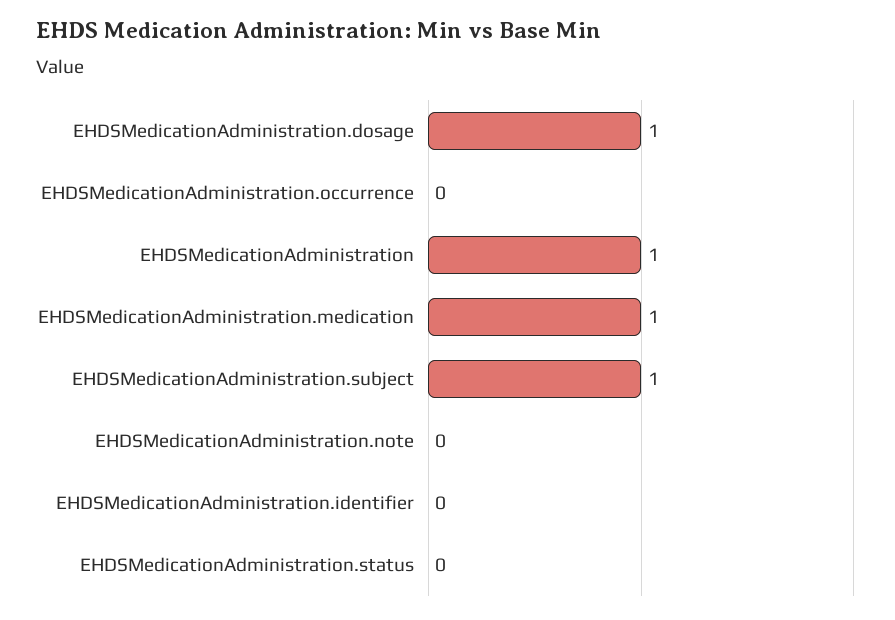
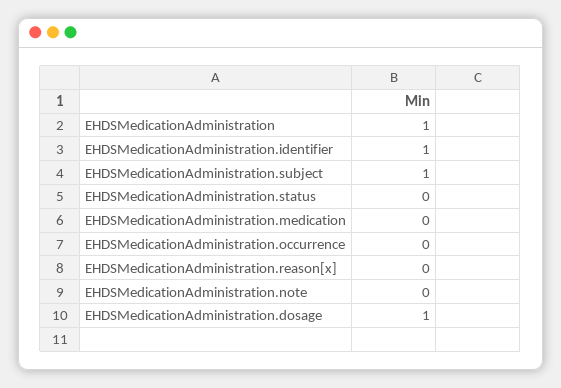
EHDSMedicationAdministration.medication: 1 -> 0
EHDSMedicationAdministration.identifier: 0 -> 1
EHDSMedicationAdministration.reason[x]: none -> 0

